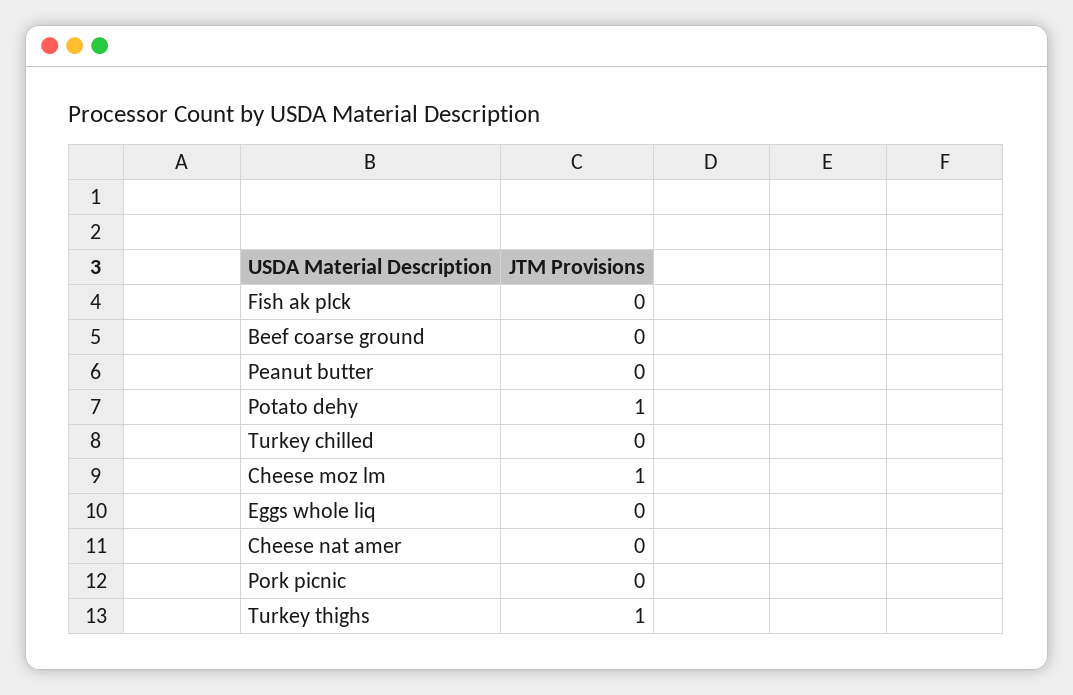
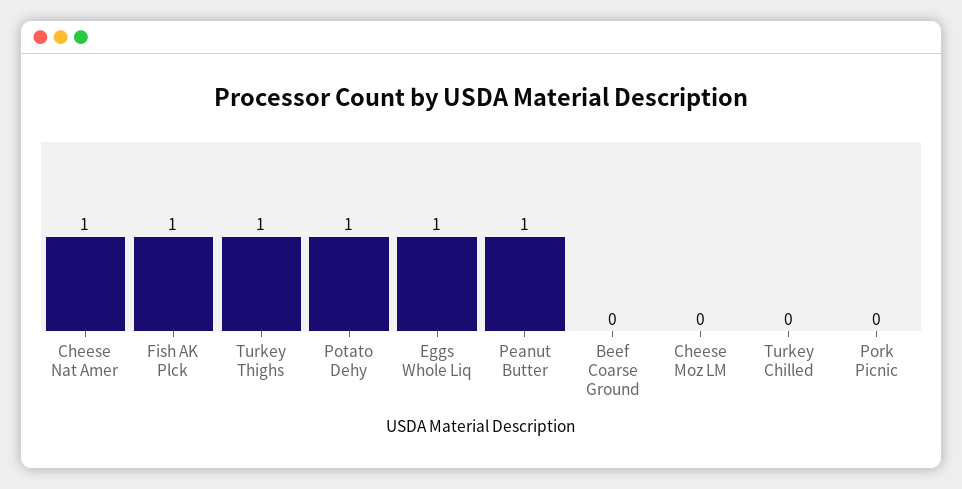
Fish ak plck: 0 -> 1
Peanut butter: 0 -> 1
Cheese moz lm: 1 -> 0
Eggs whole liq: 0 -> 1
Cheese nat amer: 0 -> 1

